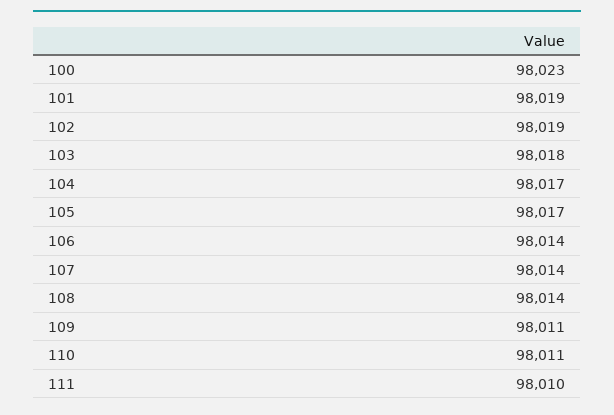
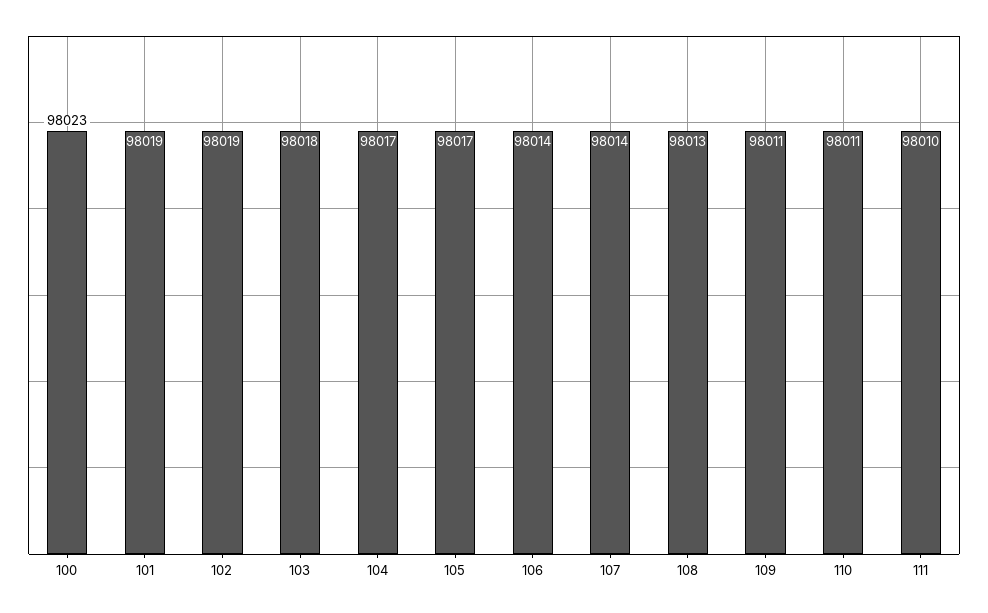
108: 98014 -> 98013

